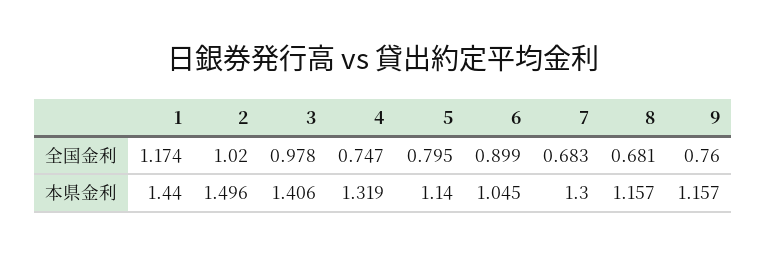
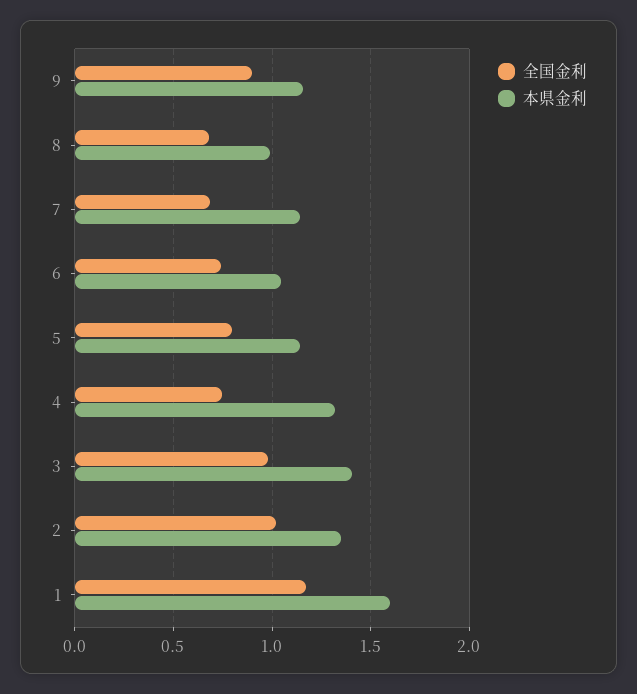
全国金利, 6: 0.899 -> 0.75
全国金利, 9: 0.76 -> 0.9
本県金利, 1: 1.44 -> 1.6
本県金利, 2: 1.496 -> 1.35
本県金利, 7: 1.3 -> 1.15
本県金利, 8: 1.157 -> 1

